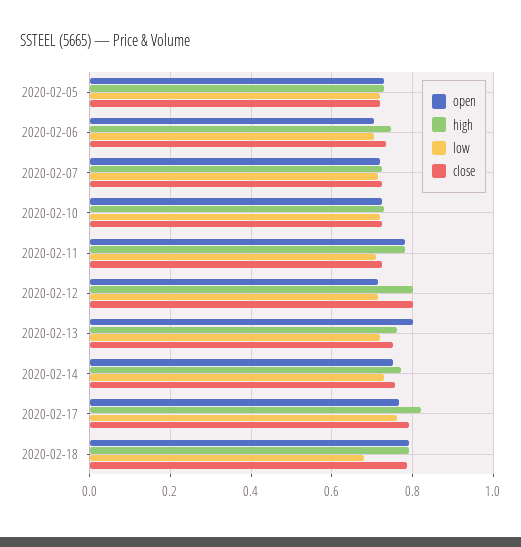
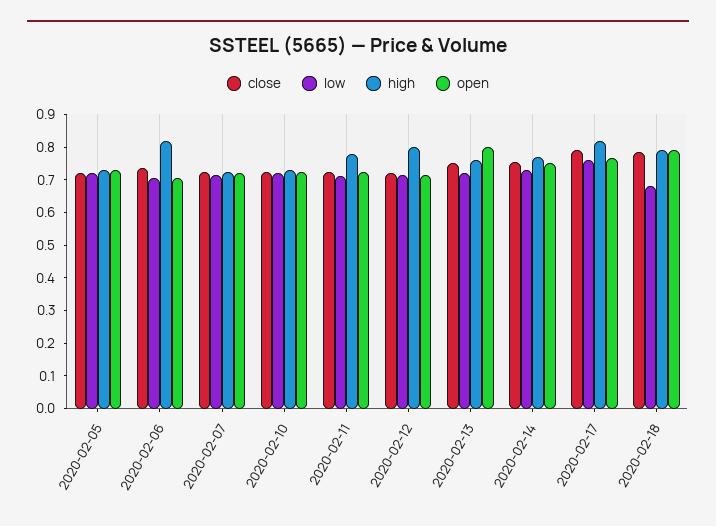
high, 2020-02-06: 0.74 -> 0.825
open, 2020-02-11: 0.78 -> 0.725
close, 2020-02-12: 0.8 -> 0.725

